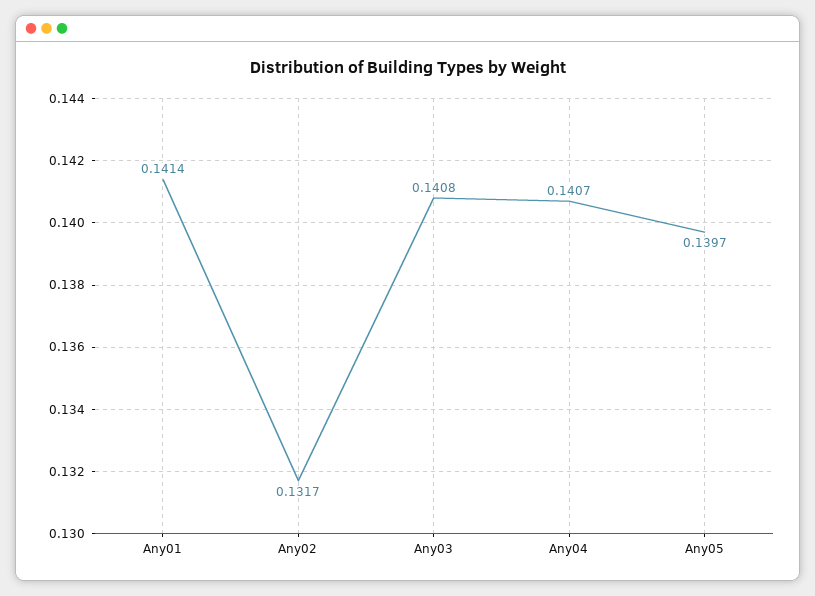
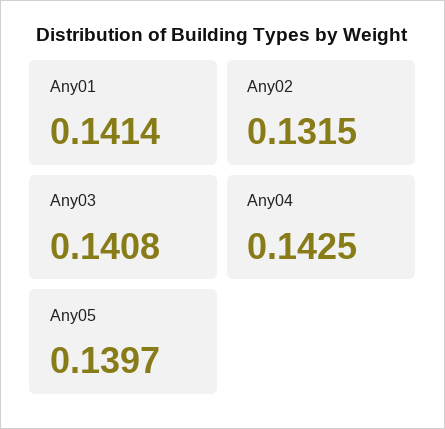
Any02: 0.1317 -> 0.1315
Any04: 0.1407 -> 0.1425

